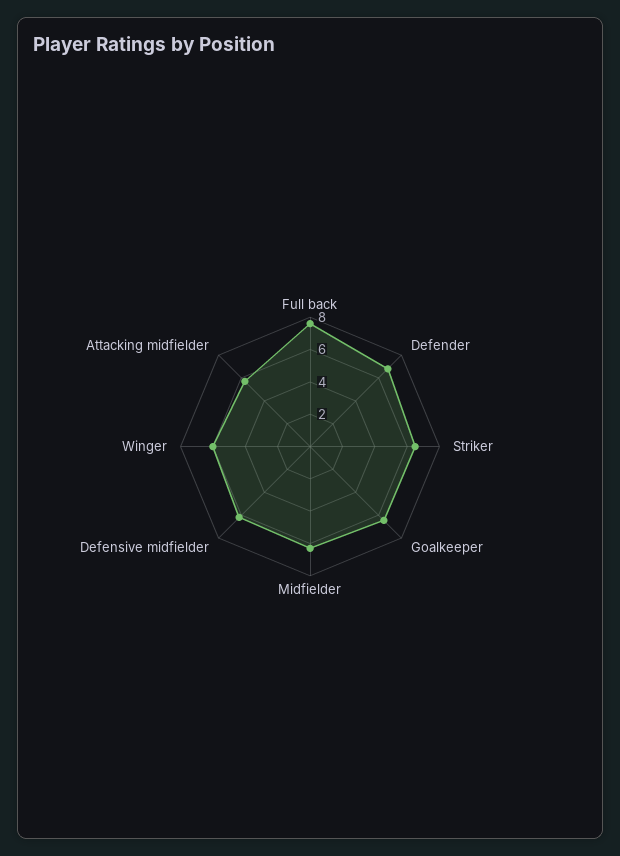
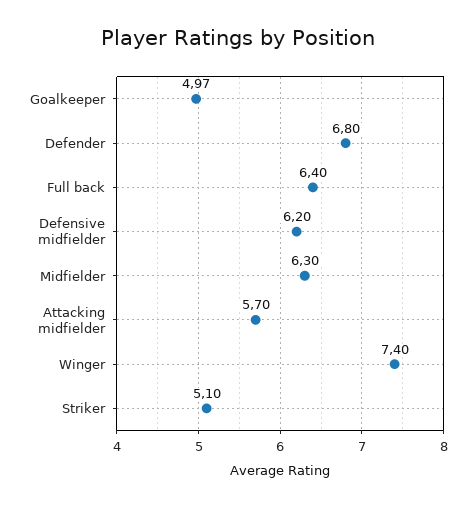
Full back: 7.5 -> 6.4
Striker: 6.5 -> 5.1
Goalkeeper: 6.5 -> 4.97
Winger: 6 -> 7.4

